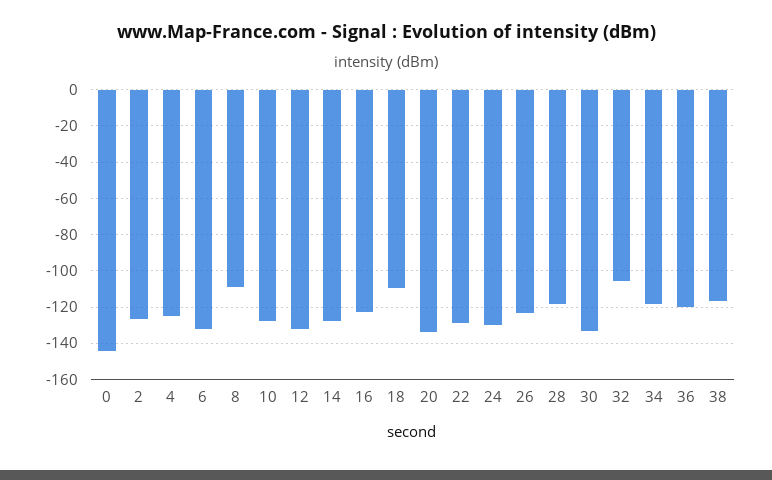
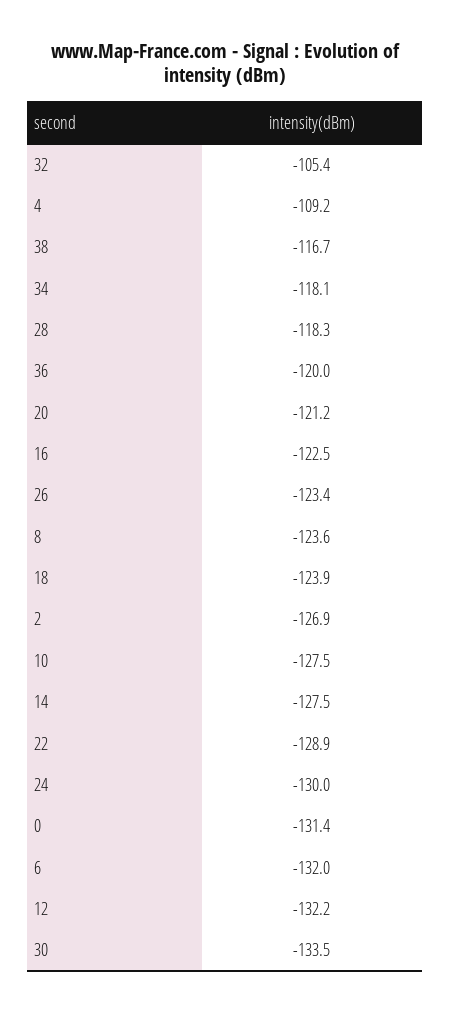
0: -145 -> -131.4
4: -125 -> -109.2
8: -110 -> -123.6
18: -110 -> -123.9
20: -135 -> -121.2

